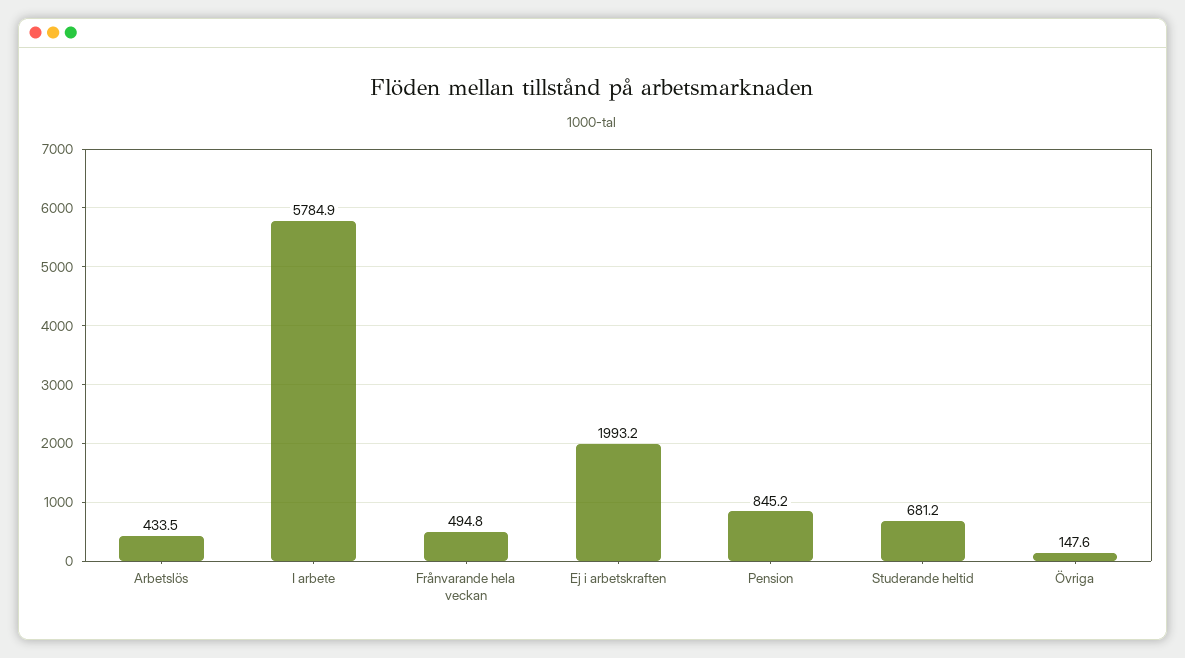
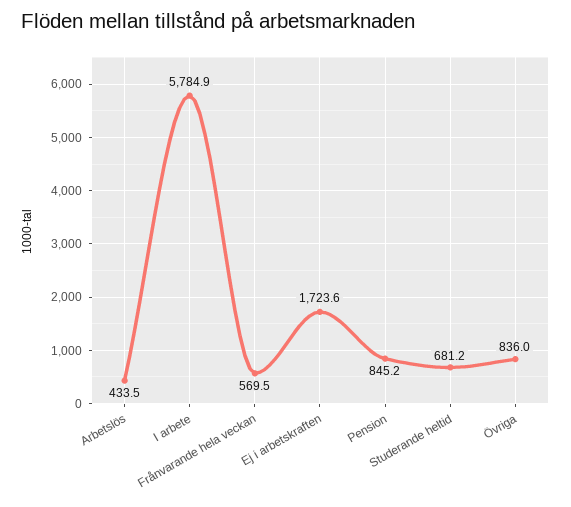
Frånvarande hela veckan: 494.8 -> 569.5
Ej i arbetskraften: 1993.2 -> 1723.6
Övriga: 147.6 -> 836

